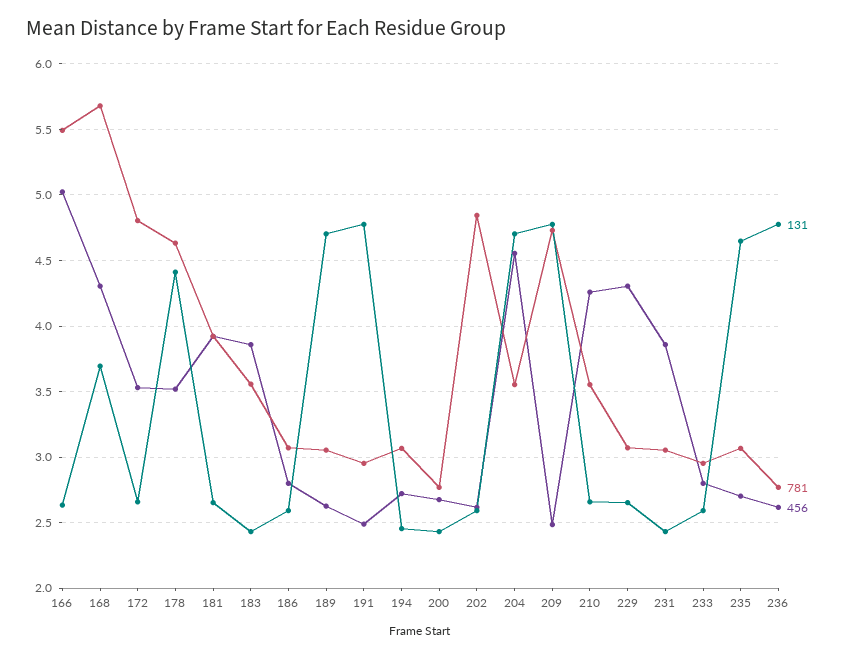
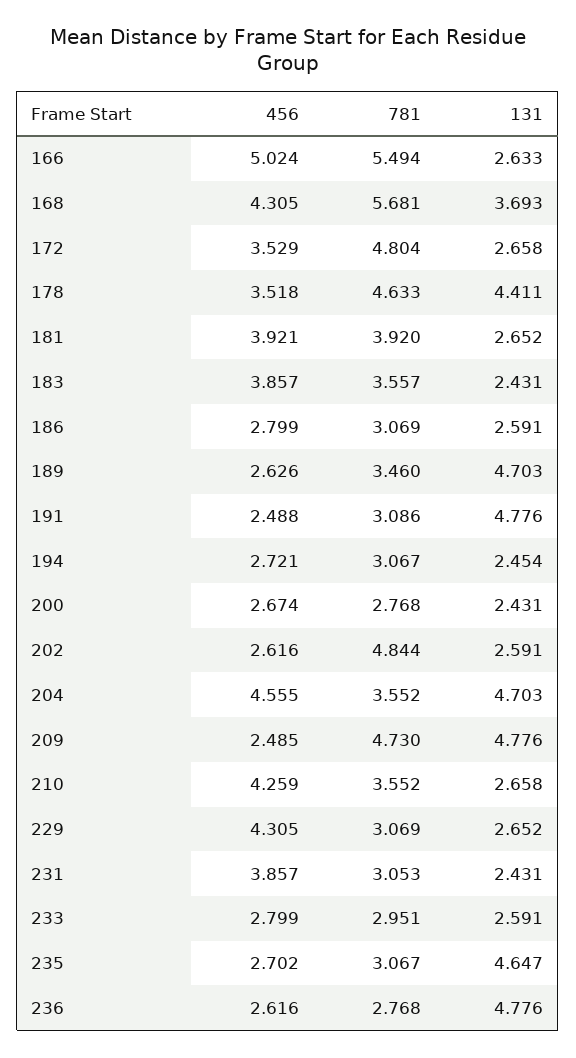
781, 189: 3.05 -> 3.46
781, 191: 2.95 -> 3.086

